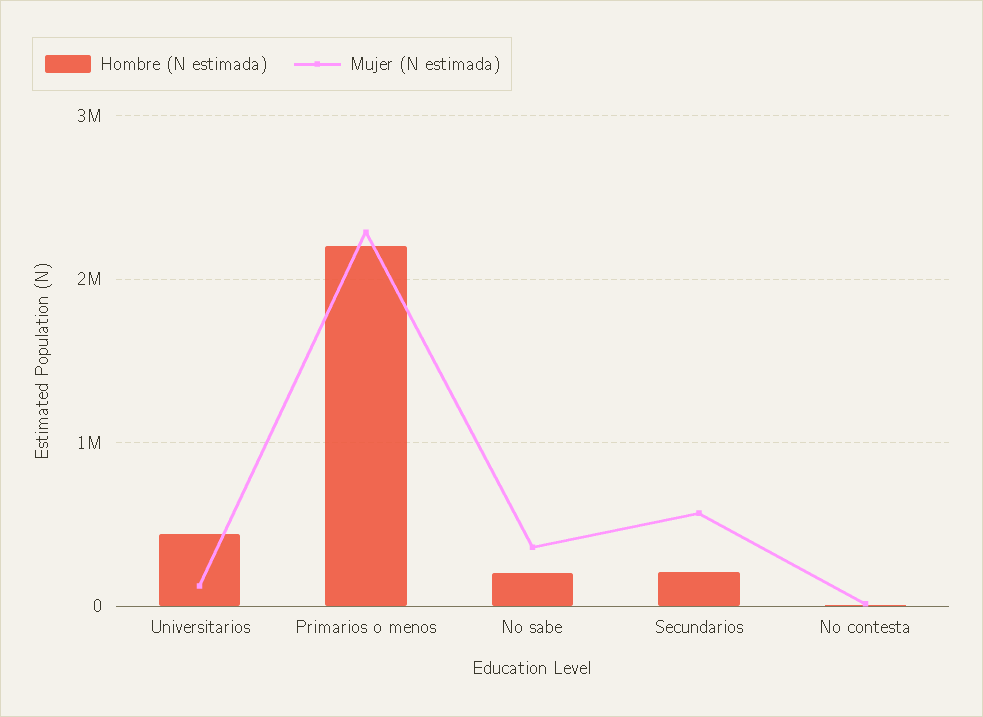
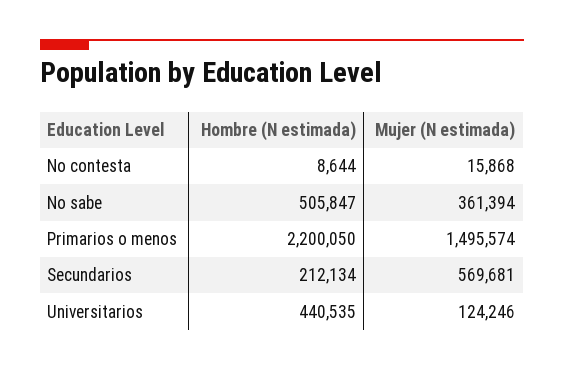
Mujer (N estimada), Primarios o menos: 2300000 -> 1495574
Hombre (N estimada), No sabe: 200000 -> 505847

